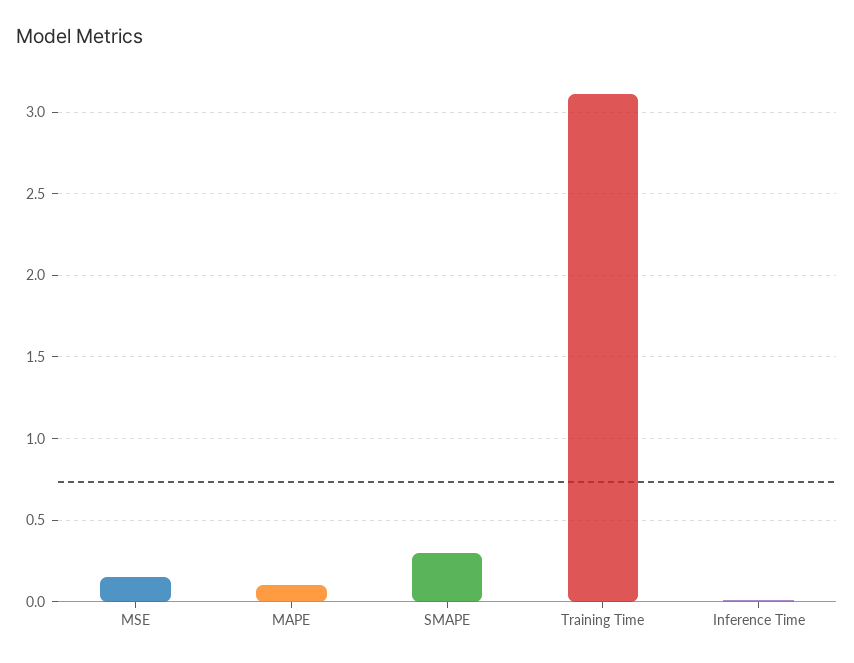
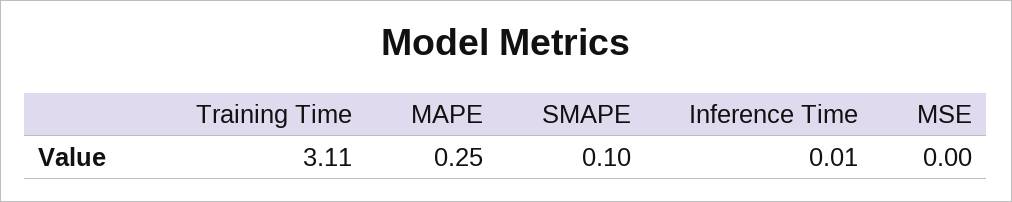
MSE: 0.15 -> 0
MAPE: 0.1 -> 0.25
SMAPE: 0.3 -> 0.1

